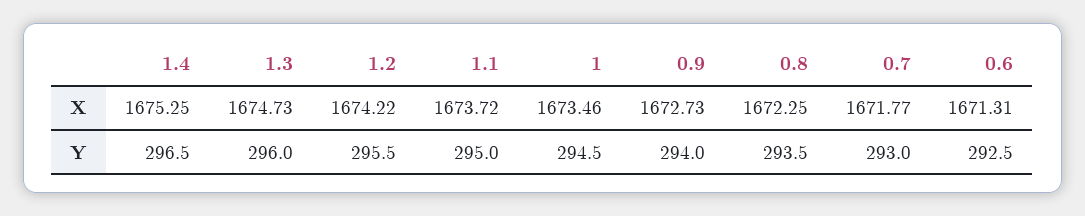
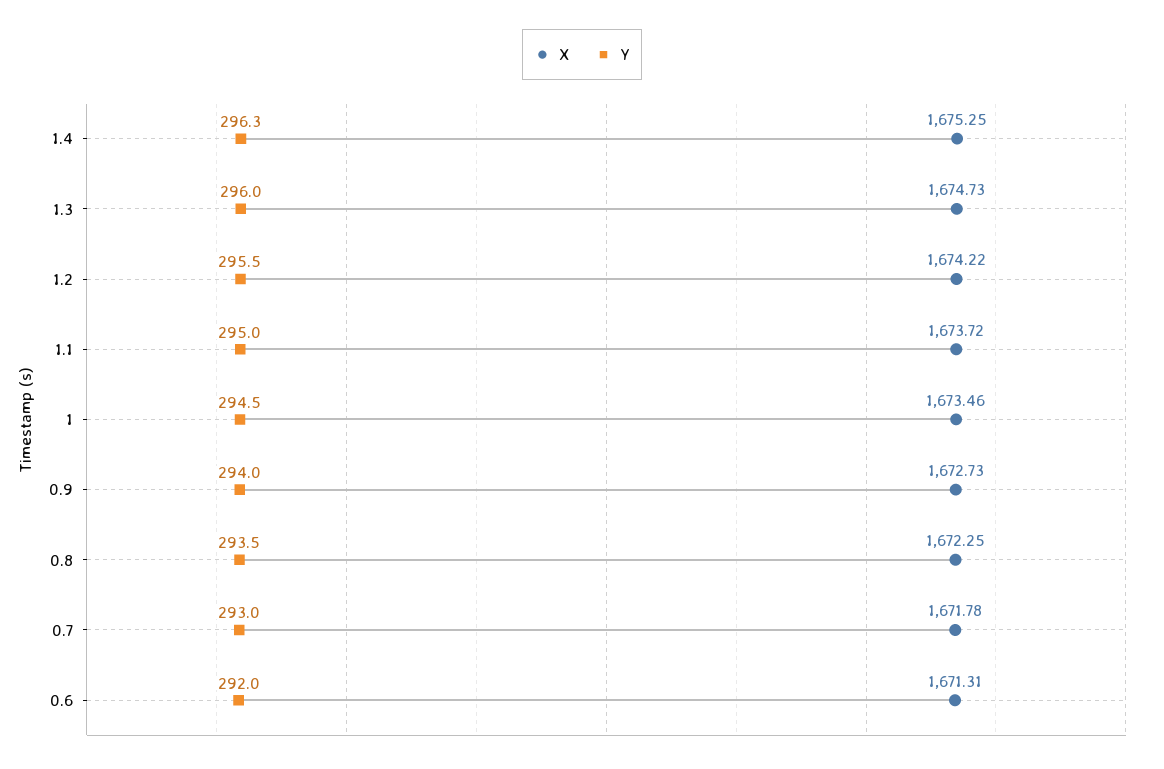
X, 0.7: 1671.77 -> 1671.78
Y, 1.4: 296.5 -> 296.3
Y, 0.6: 292.5 -> 292

